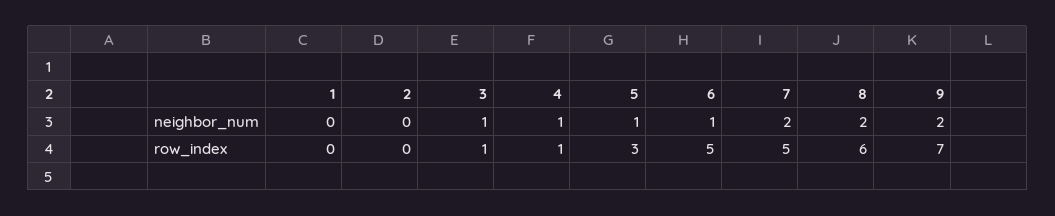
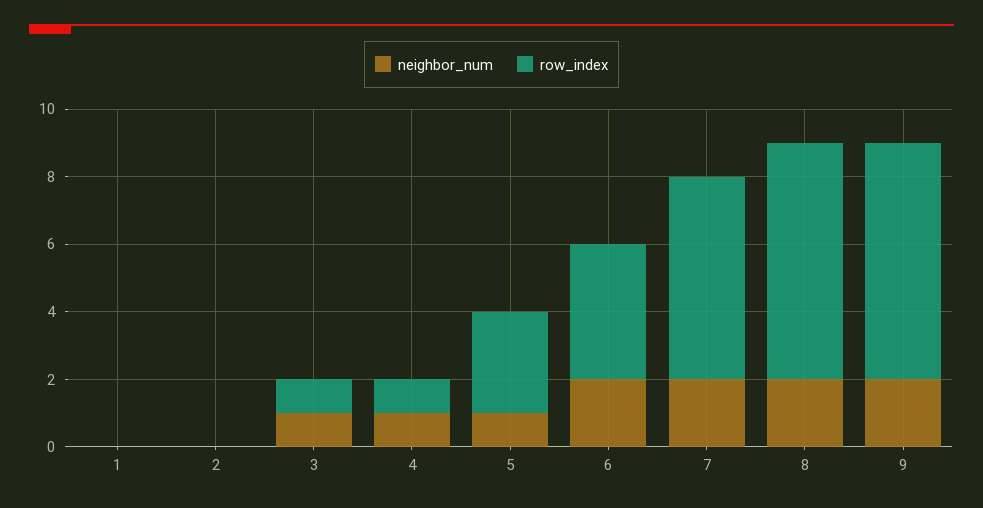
neighbor_num, 6: 1 -> 2
row_index, 6: 5 -> 4
row_index, 7: 5 -> 6
row_index, 8: 6 -> 7

